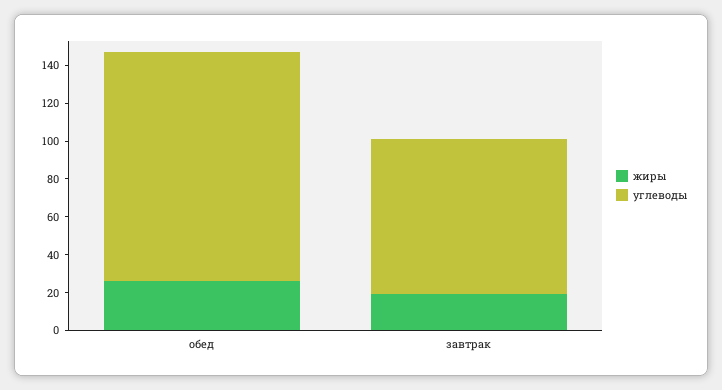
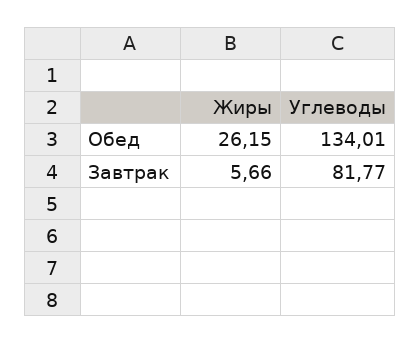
углеводы, обед: 120 -> 134.01
жиры, завтрак: 20 -> 5.66

